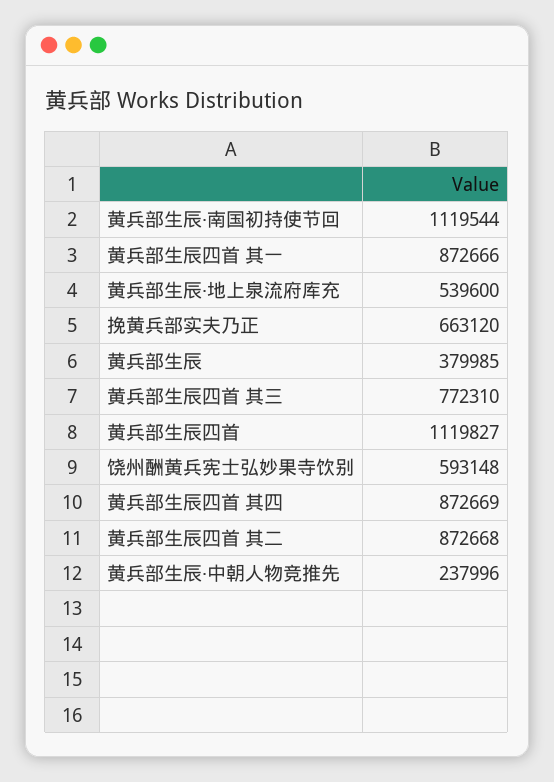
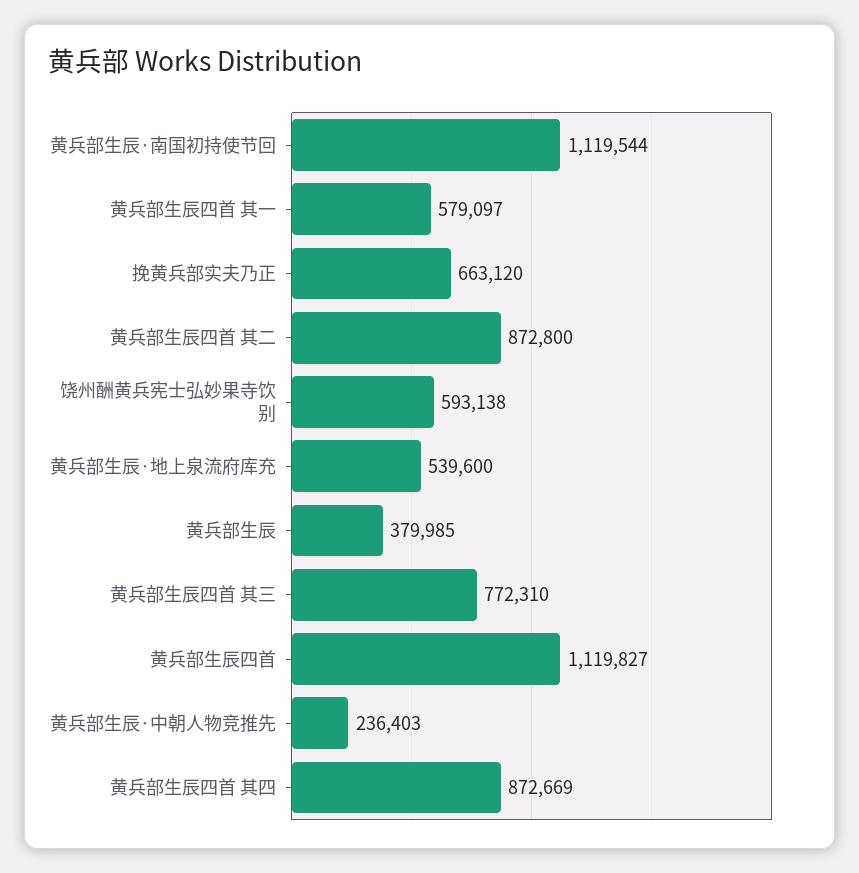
黄兵部生辰四首 其一: 872666 -> 579097
饶州酬黄兵宪士弘妙果寺饮别: 593148 -> 593138
黄兵部生辰四首 其二: 872668 -> 872800
黄兵部生辰·中朝人物竞推先: 237996 -> 236403

